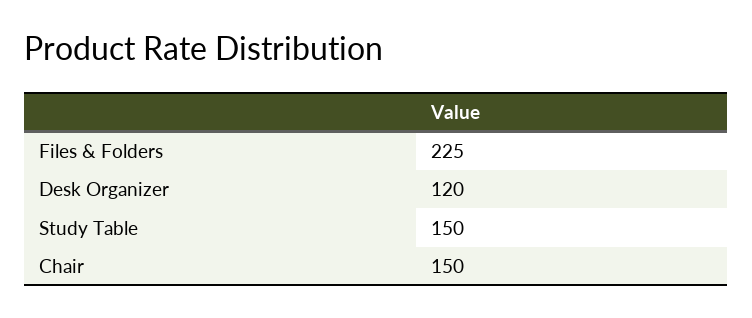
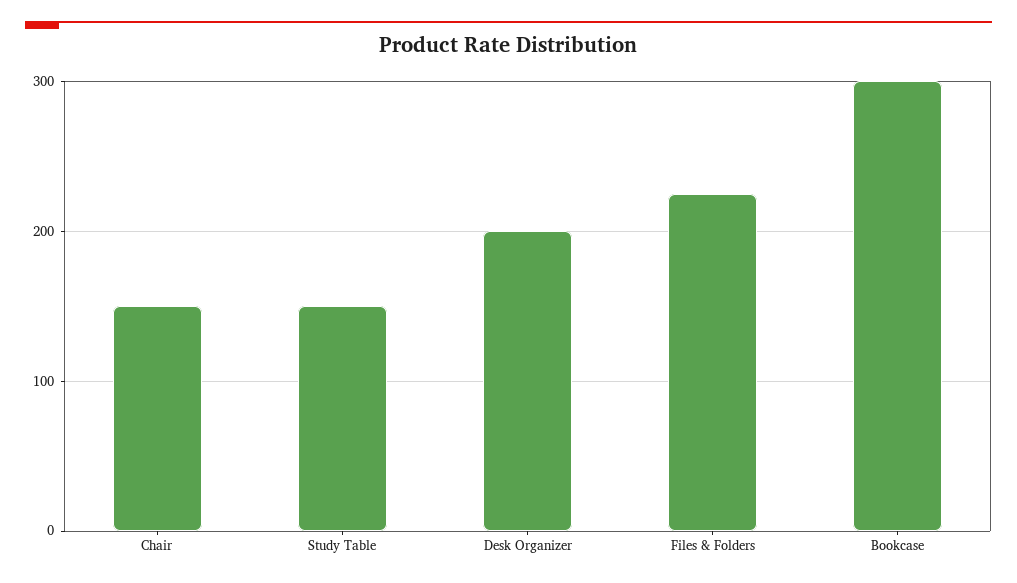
Desk Organizer: 120 -> 200
Bookcase: none -> 300

